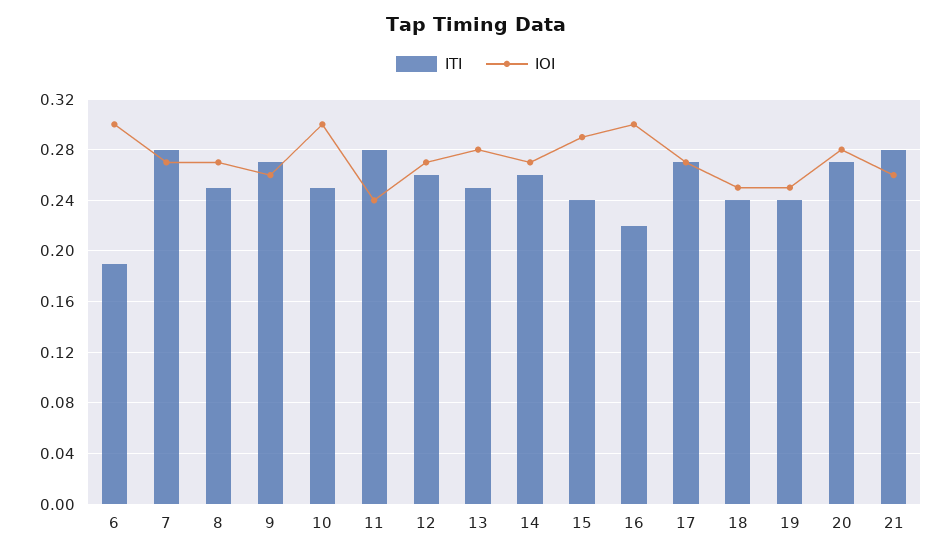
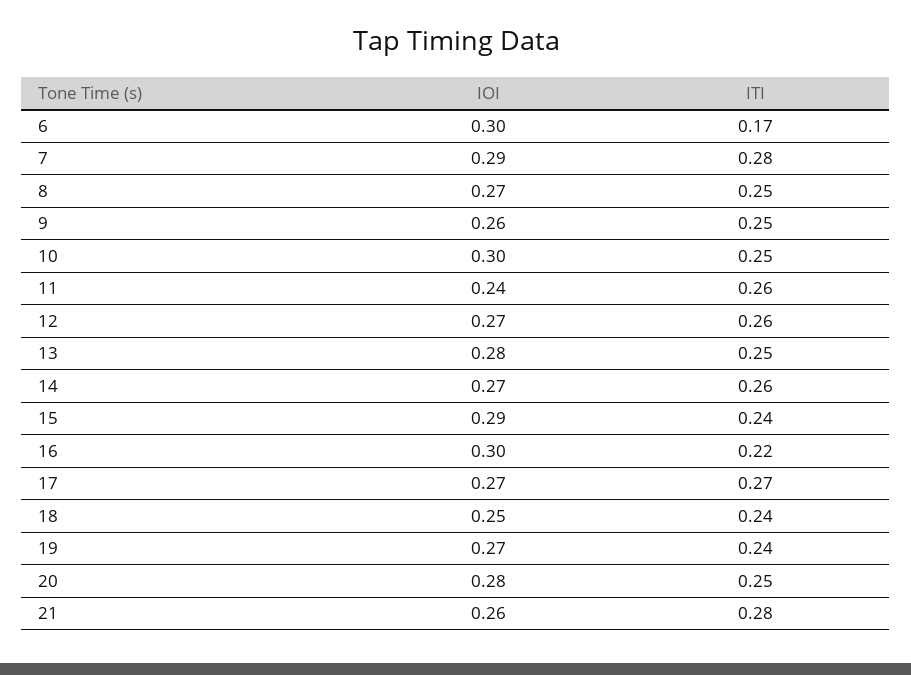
ITI, 6: 0.19 -> 0.17
IOI, 7: 0.27 -> 0.29
ITI, 9: 0.27 -> 0.25
ITI, 11: 0.28 -> 0.26
IOI, 19: 0.25 -> 0.27
ITI, 20: 0.27 -> 0.25

